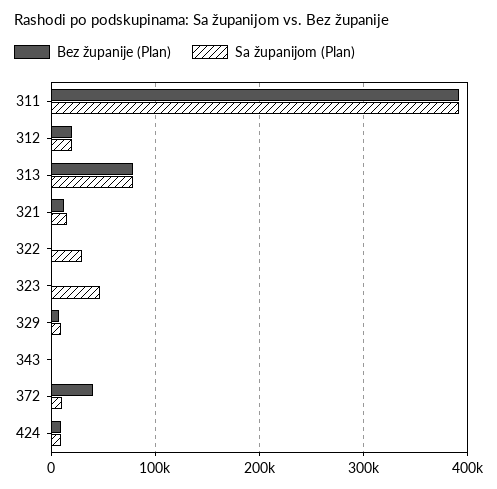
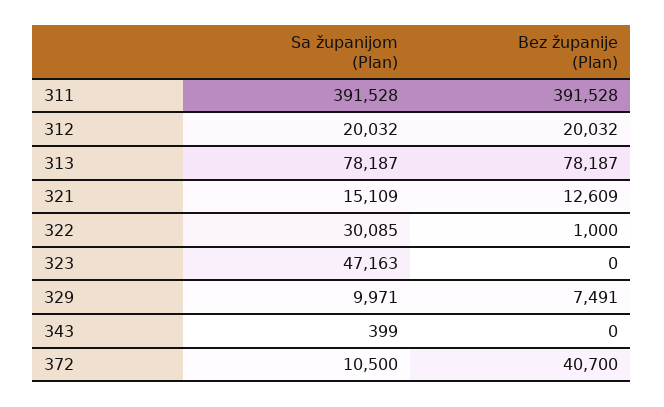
Bez županije (Plan), 424: 10000 -> none
Sa županijom (Plan), 424: 10000 -> none

